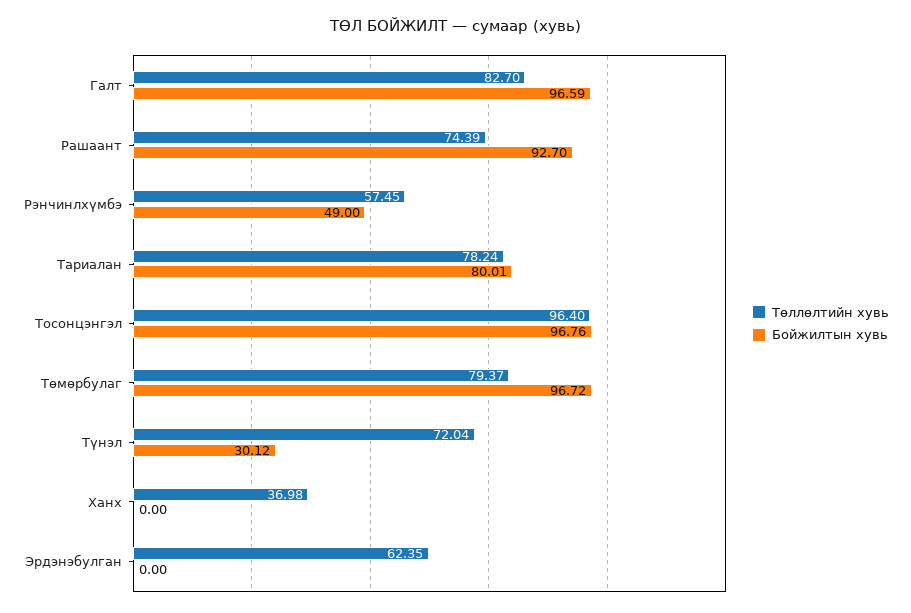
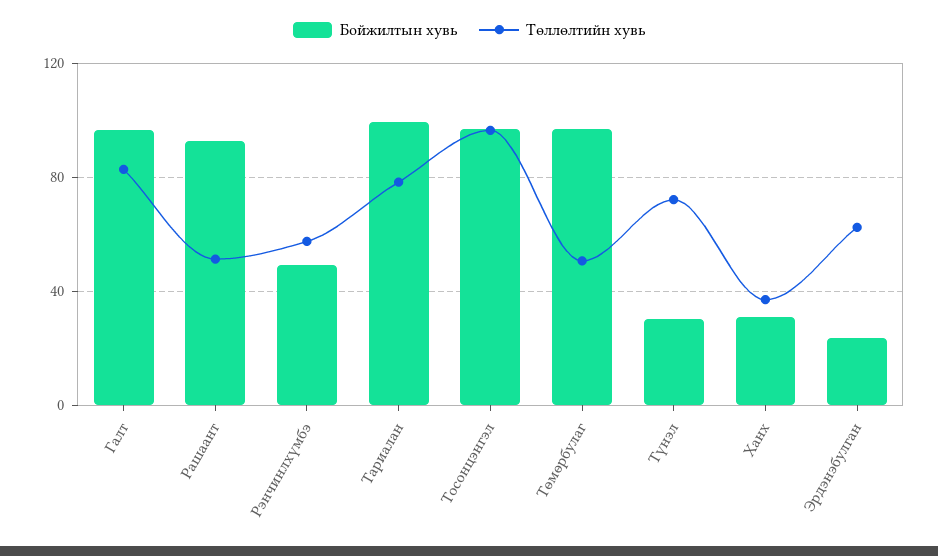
Төллөлтийн хувь, Рашаант: 74.39 -> 50
Бойжилтын хувь, Тариалан: 80.01 -> 100
Төллөлтийн хувь, Төмөрбулаг: 79.37 -> 50
Бойжилтын хувь, Ханх: 0 -> 30
Бойжилтын хувь, Эрдэнэбулган: 0 -> 25

